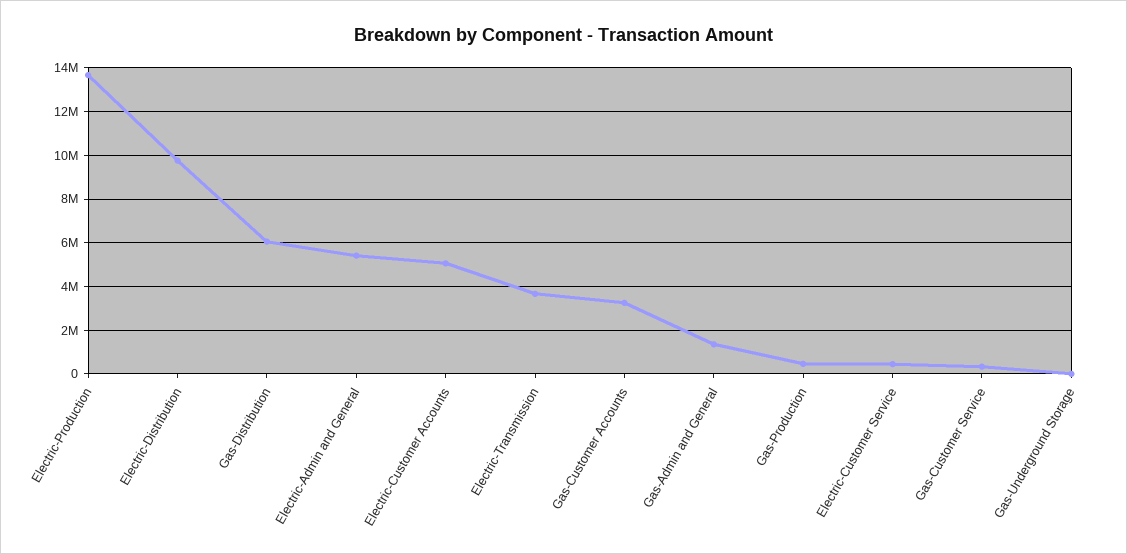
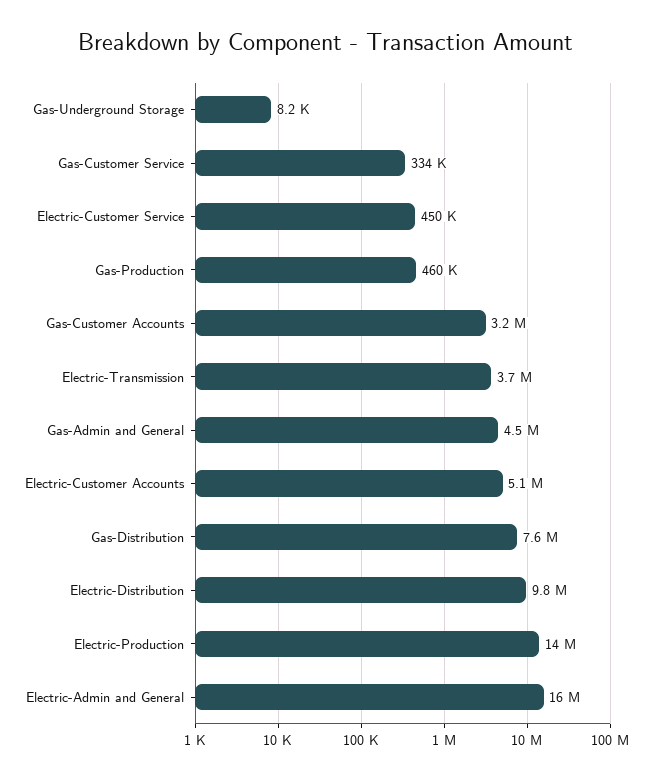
Gas-Distribution: 6000000 -> 7600000
Electric-Admin and General: 5500000 -> 16000000
Gas-Admin and General: 1500000 -> 4500000

